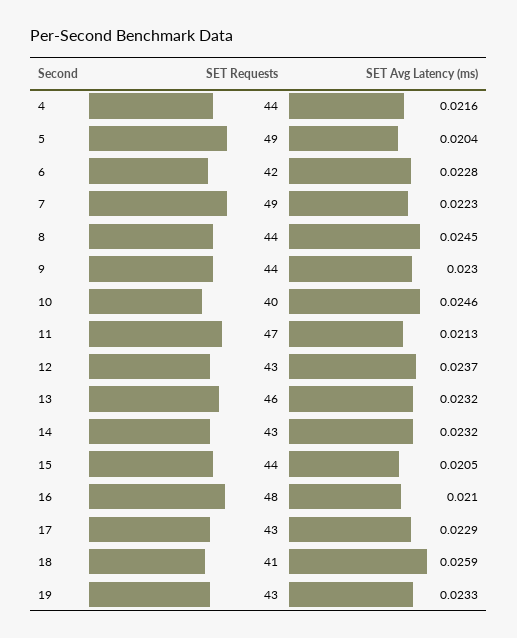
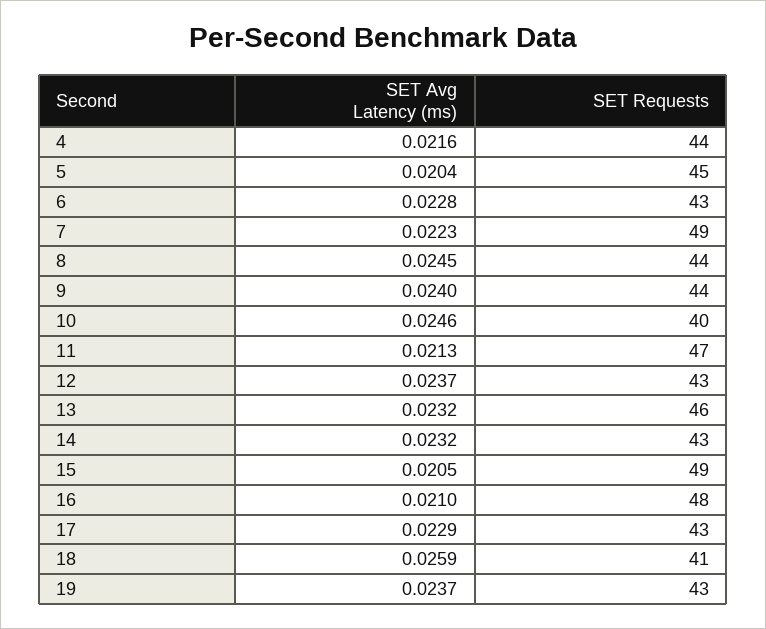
SET Requests, 5: 49 -> 45
SET Requests, 6: 42 -> 43
SET Avg Latency (ms), 9: 0.023 -> 0.024
SET Requests, 15: 44 -> 49
SET Avg Latency (ms), 19: 0.0233 -> 0.0237

